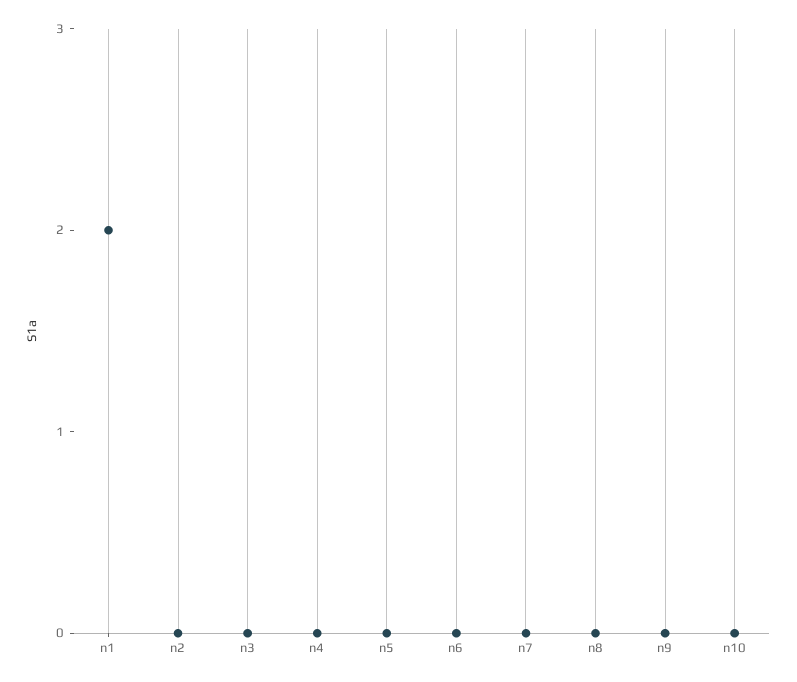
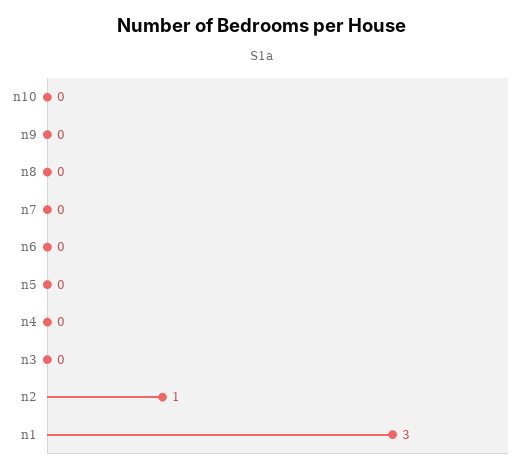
n1: 2 -> 3
n2: 0 -> 1

